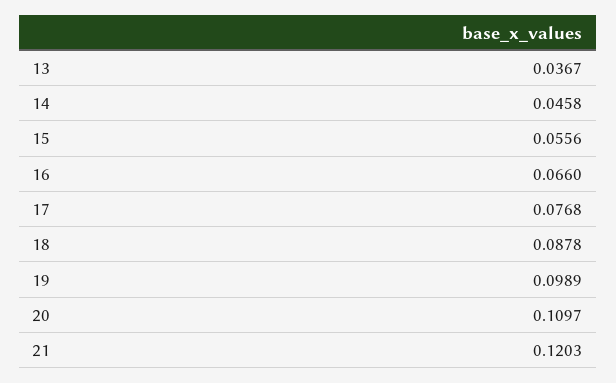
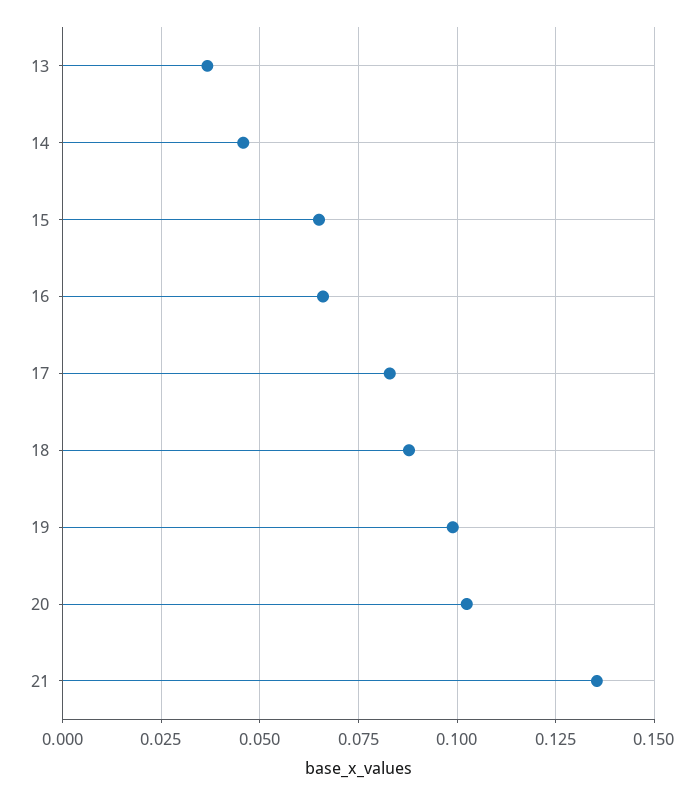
15: 0.0556 -> 0.065
17: 0.0768 -> 0.0825
20: 0.1097 -> 0.1025
21: 0.1203 -> 0.135

